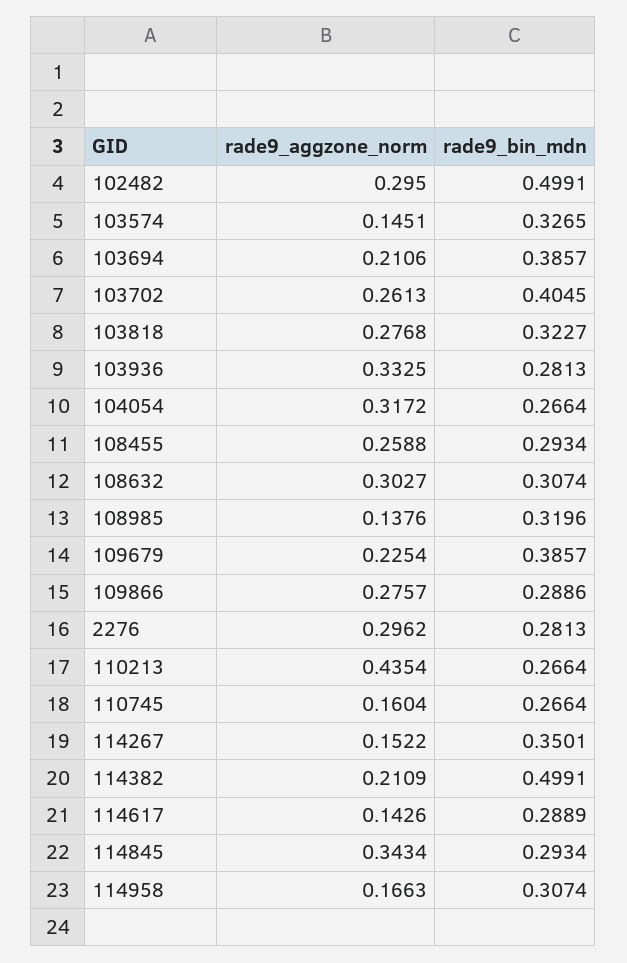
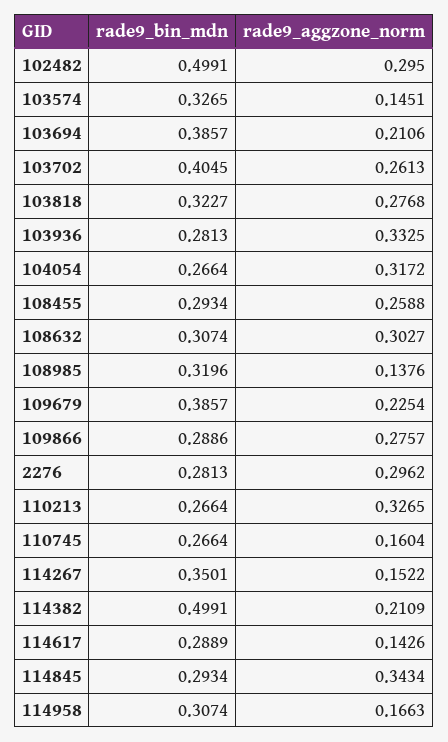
rade9_aggzone_norm, 110213: 0.4354 -> 0.3265

